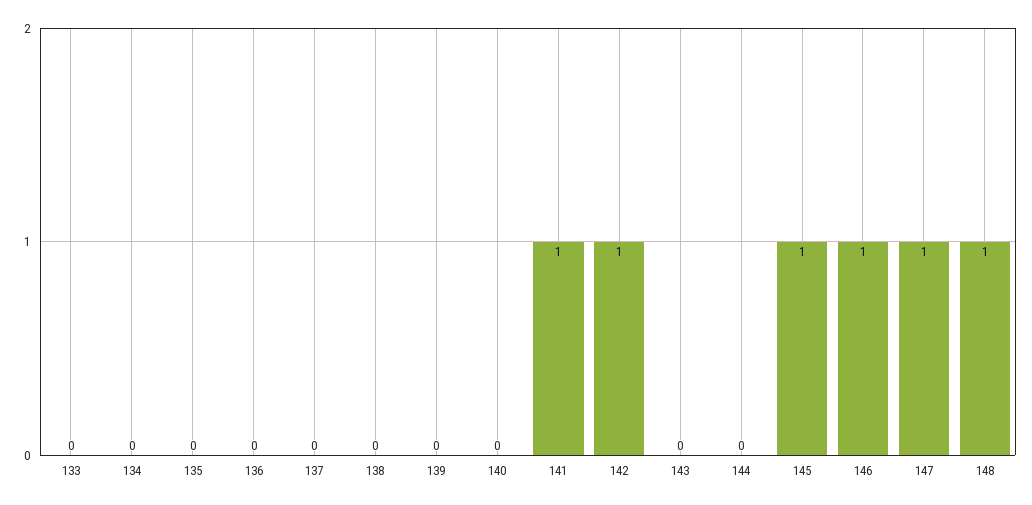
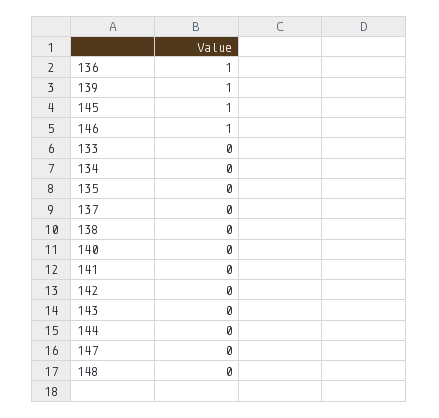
136: 0 -> 1
139: 0 -> 1
141: 1 -> 0
142: 1 -> 0
147: 1 -> 0
148: 1 -> 0

